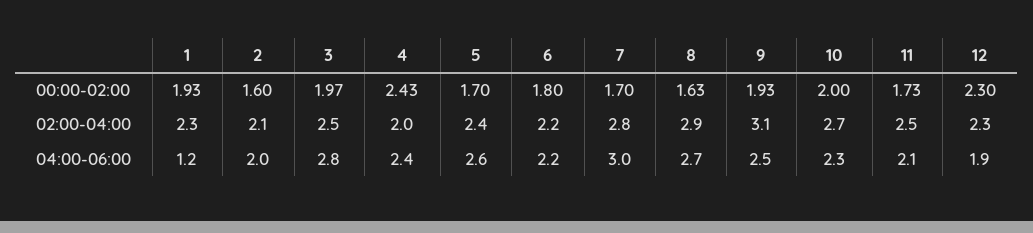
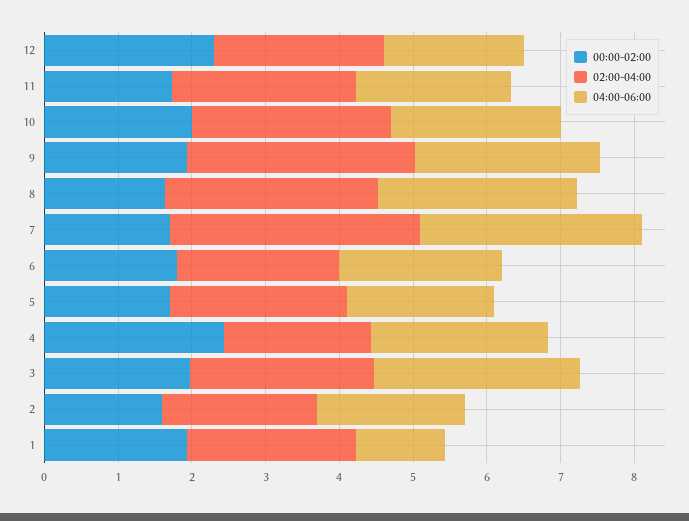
02:00-04:00, 7: 2.8 -> 3.4
04:00-06:00, 5: 2.6 -> 2

